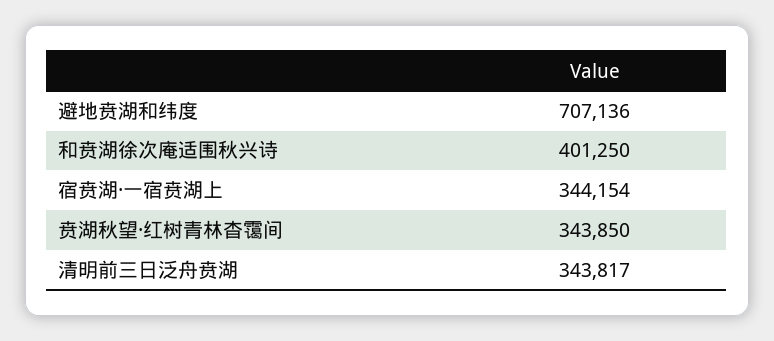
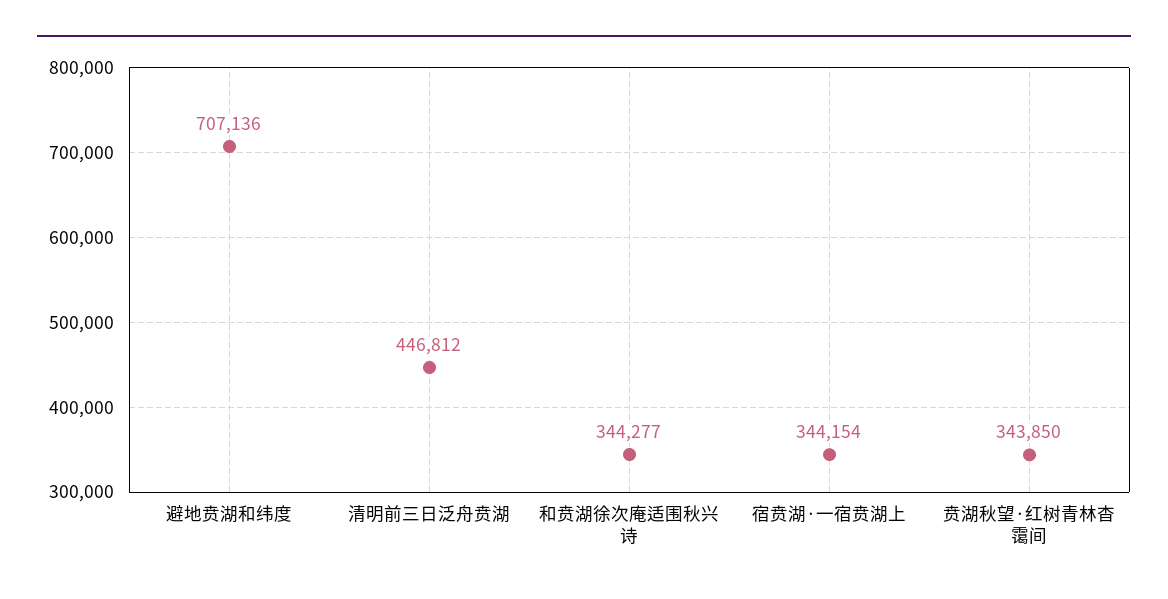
和贲湖徐次庵适围秋兴诗: 401250 -> 344277
清明前三日泛舟贲湖: 343817 -> 446812

